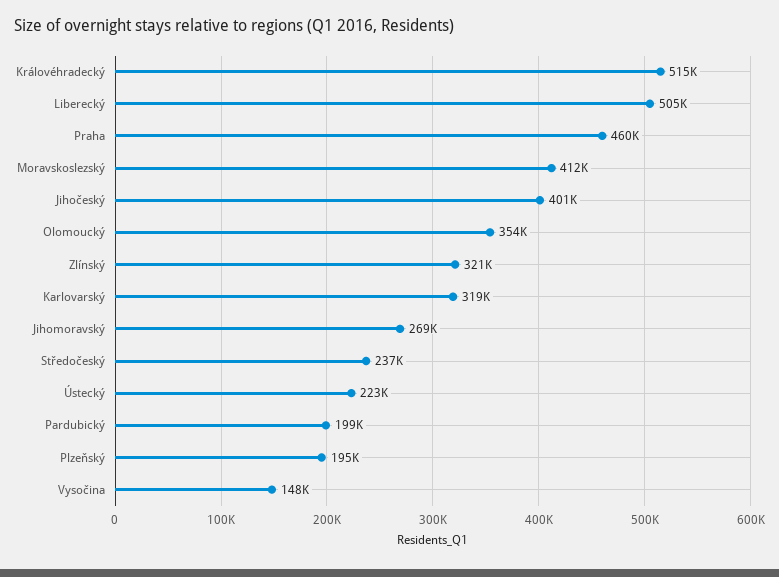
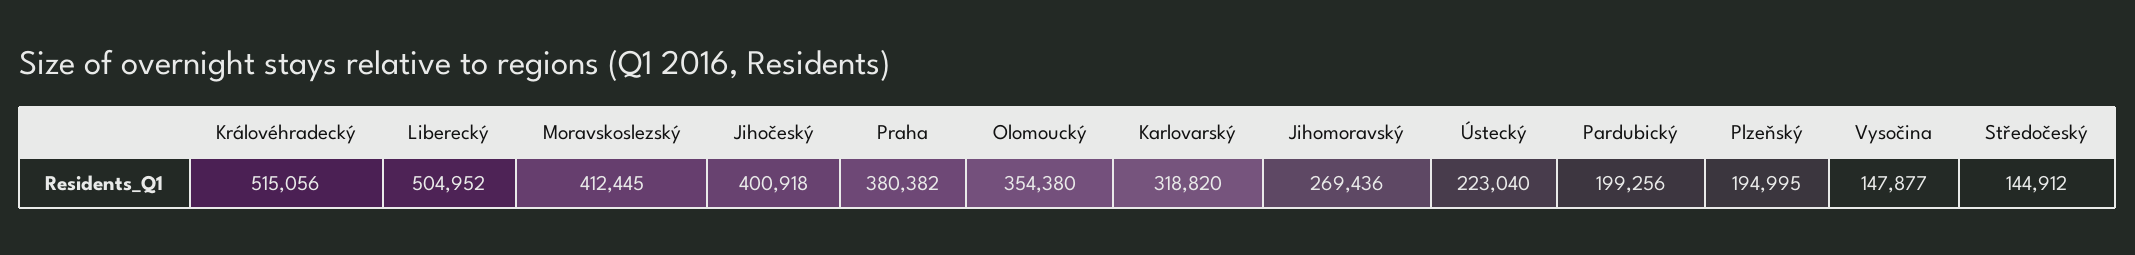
Praha: 460000 -> 380382
Zlínský: 321000 -> none
Středočeský: 237000 -> 144912

